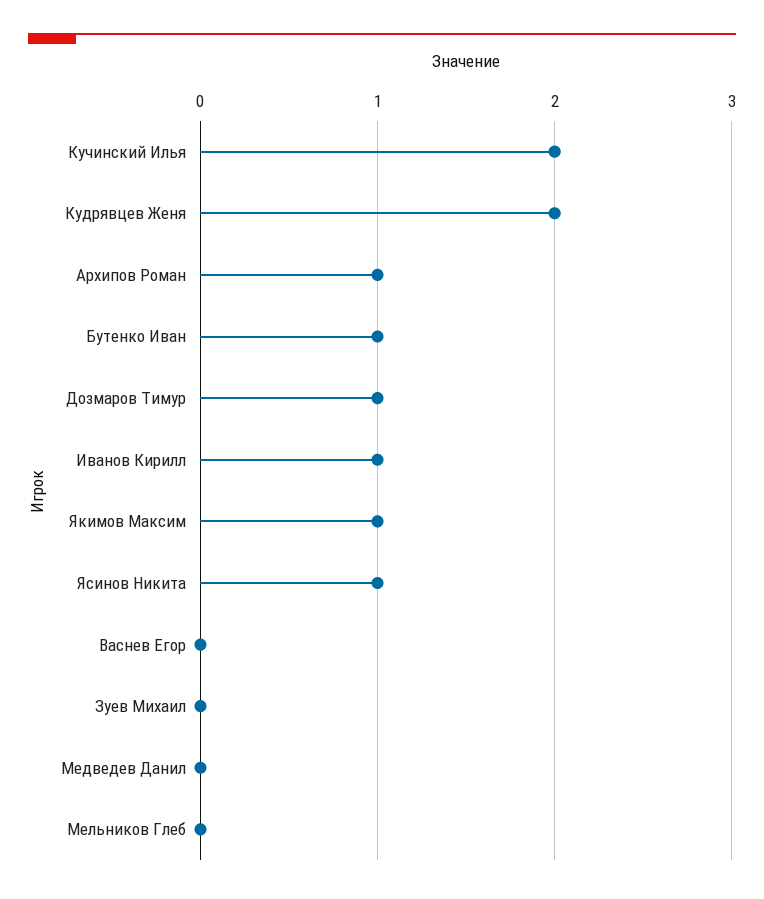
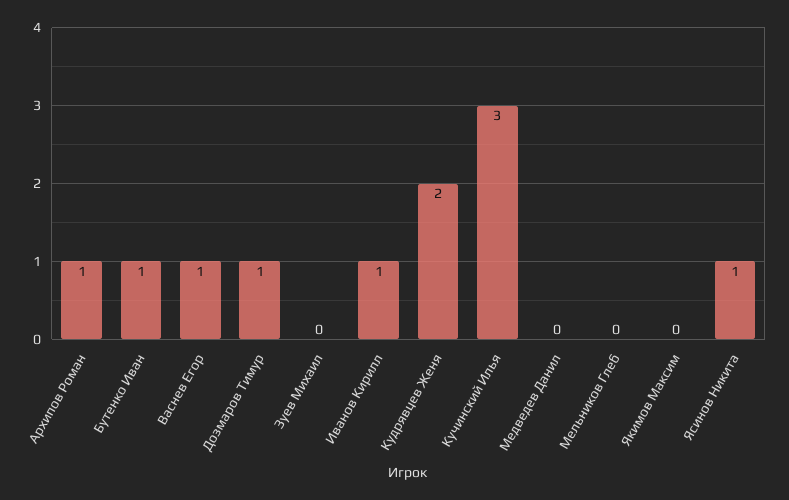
Кучинский Илья: 2 -> 3
Якимов Максим: 1 -> 0
Васнев Егор: 0 -> 1

